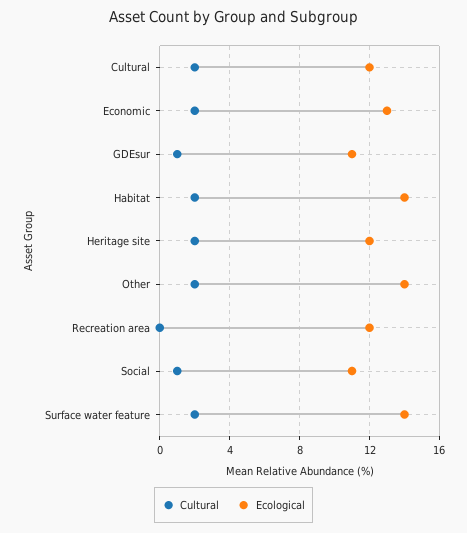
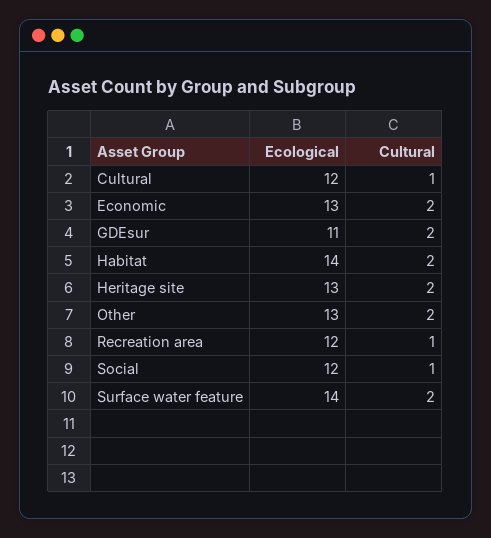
Cultural, Cultural: 2 -> 1
Cultural, GDEsur: 1 -> 2
Ecological, Heritage site: 12 -> 13
Ecological, Other: 14 -> 13
Cultural, Recreation area: 0 -> 1
Ecological, Social: 11 -> 12

